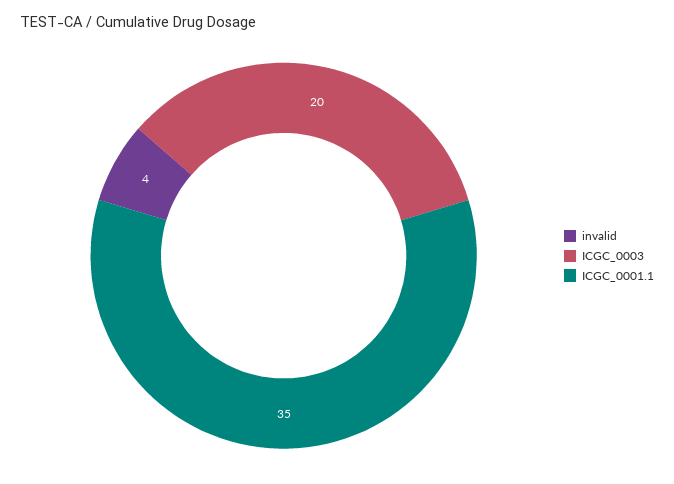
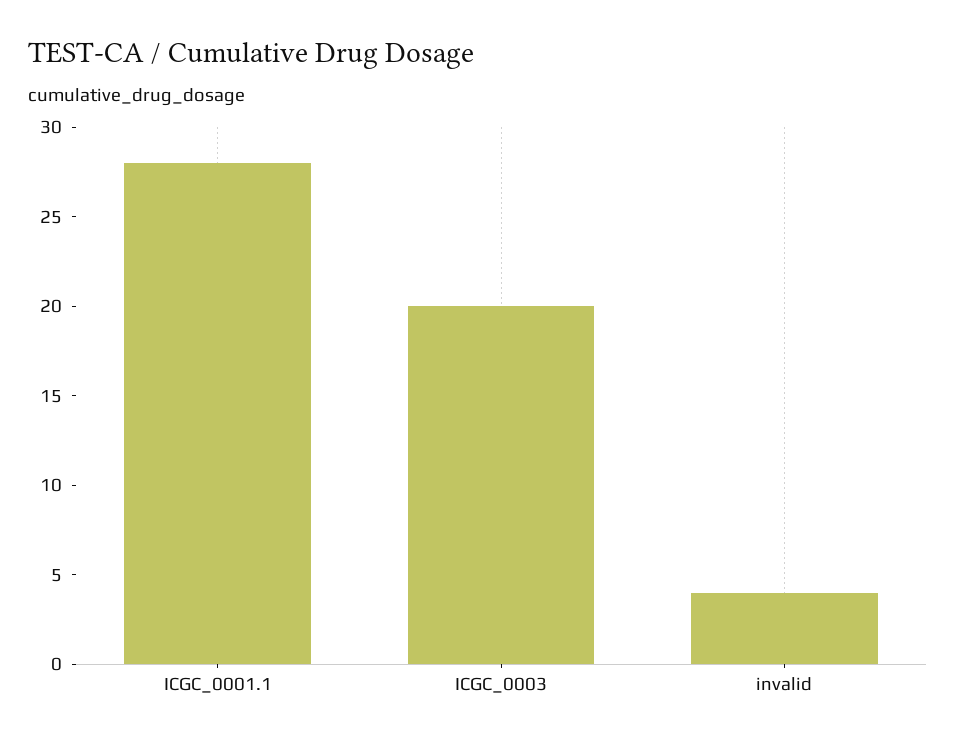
ICGC_0001.1: 35 -> 28

